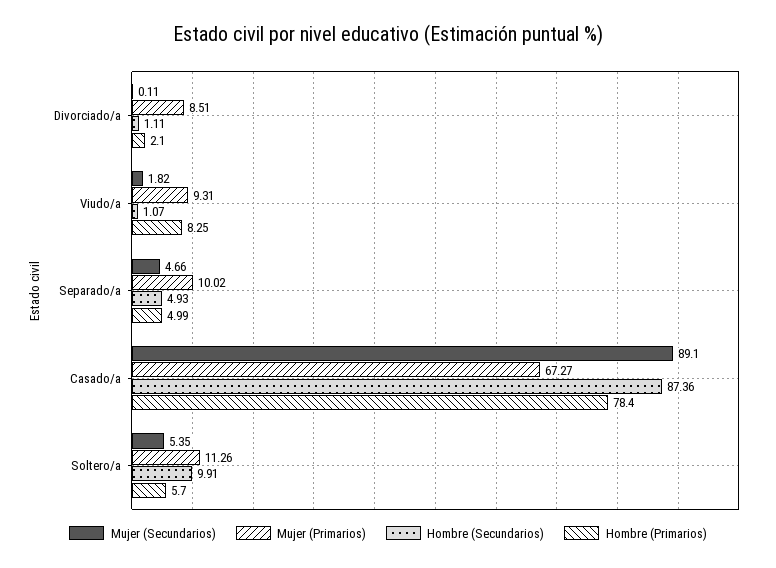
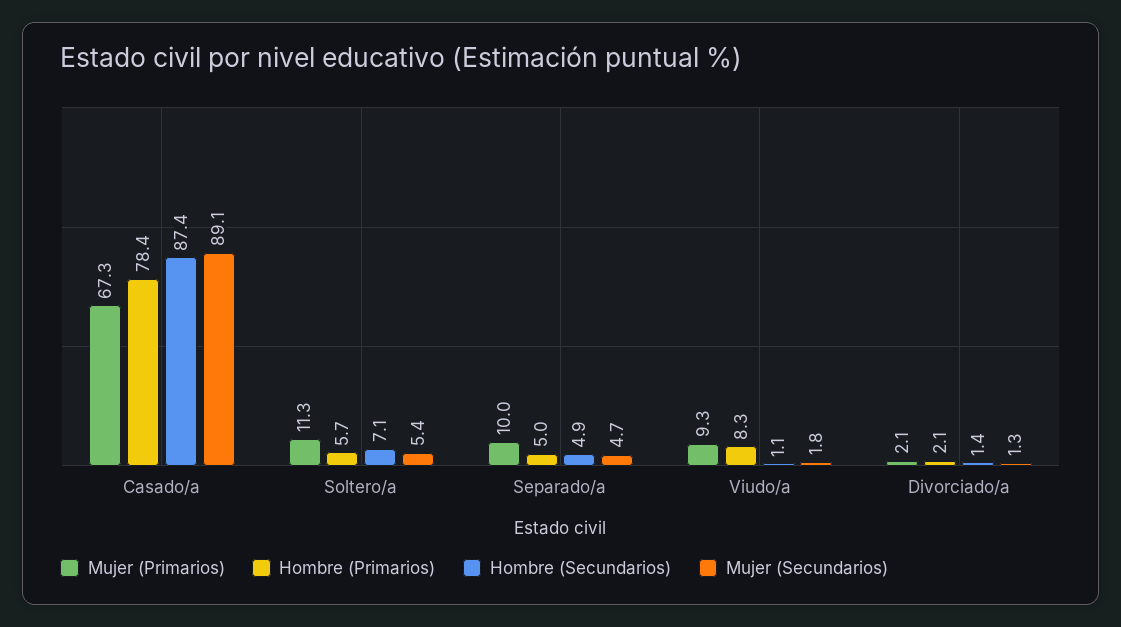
Mujer (Secundarios), Divorciado/a: 0.11 -> 1.3
Mujer (Primarios), Divorciado/a: 8.51 -> 2.1
Hombre (Secundarios), Divorciado/a: 1.11 -> 1.4
Hombre (Secundarios), Soltero/a: 9.91 -> 7.1

